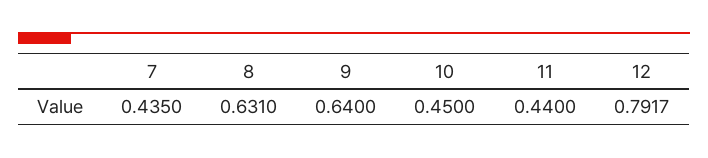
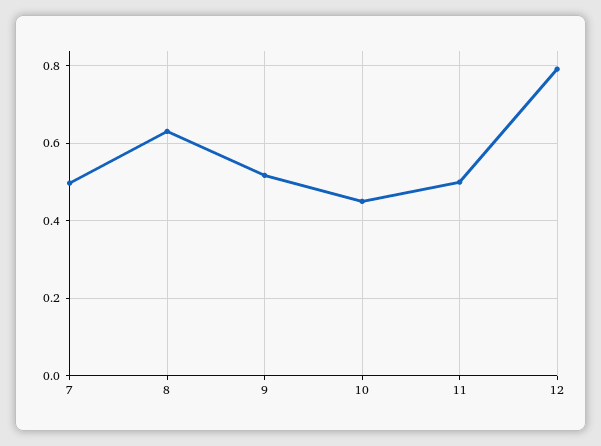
7: 0.435 -> 0.5
9: 0.64 -> 0.52
11: 0.44 -> 0.5

